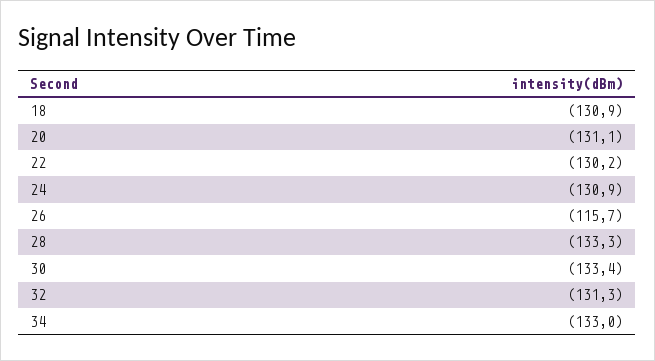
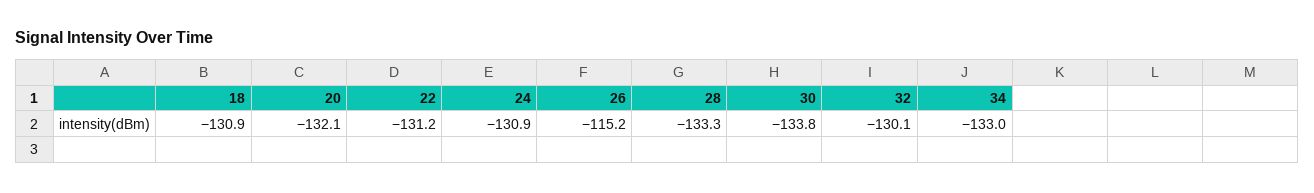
20: -131.1 -> -132.1
22: -130.2 -> -131.2
26: -115.7 -> -115.2
30: -133.4 -> -133.8
32: -131.3 -> -130.1

